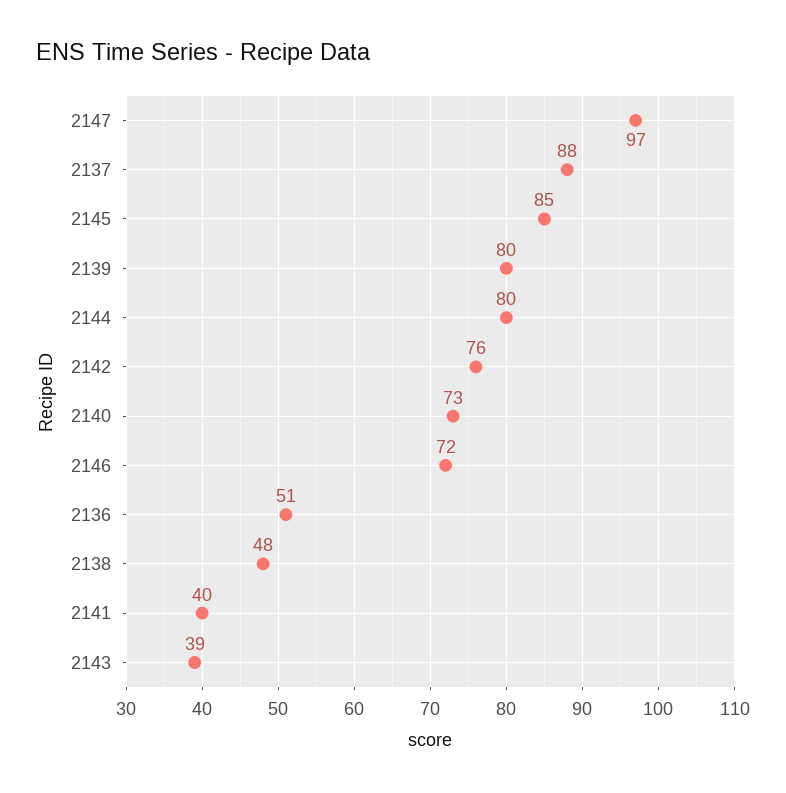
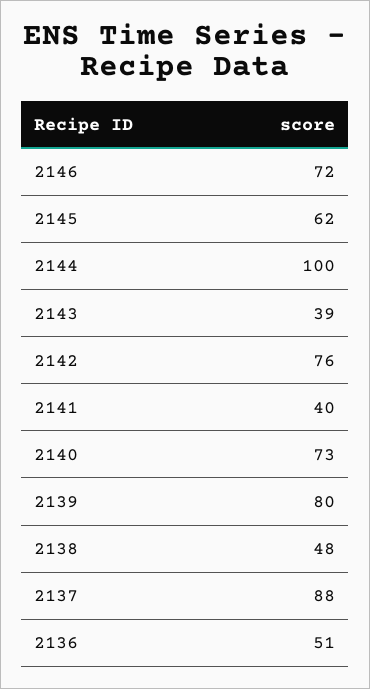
2147: 97 -> none
2145: 85 -> 62
2144: 80 -> 100

